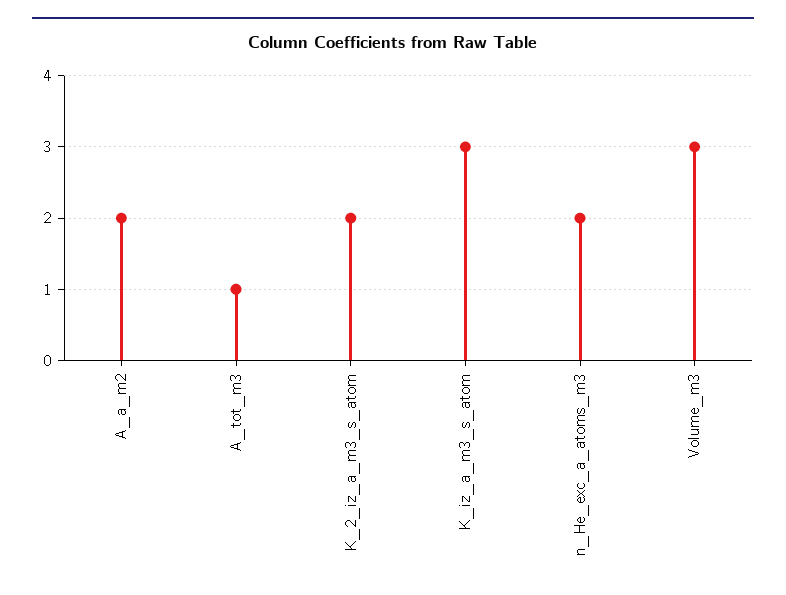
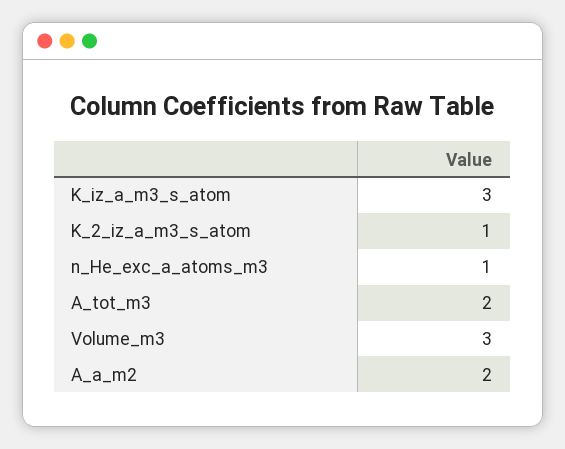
A_tot_m3: 1 -> 2
K_2_iz_a_m3_s_atom: 2 -> 1
n_He_exc_a_atoms_m3: 2 -> 1

